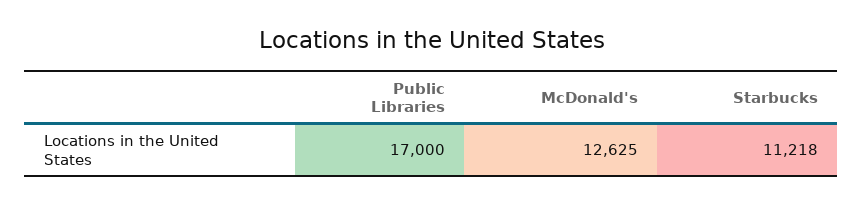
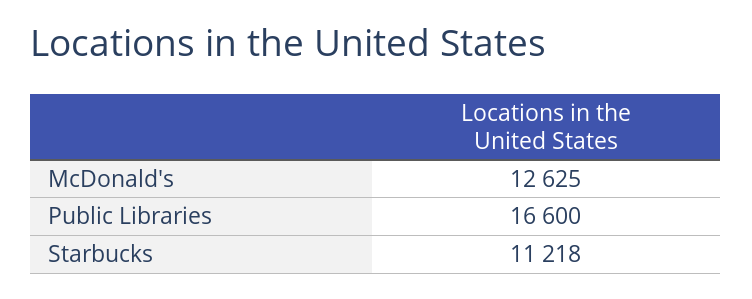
Public Libraries: 17000 -> 16600

